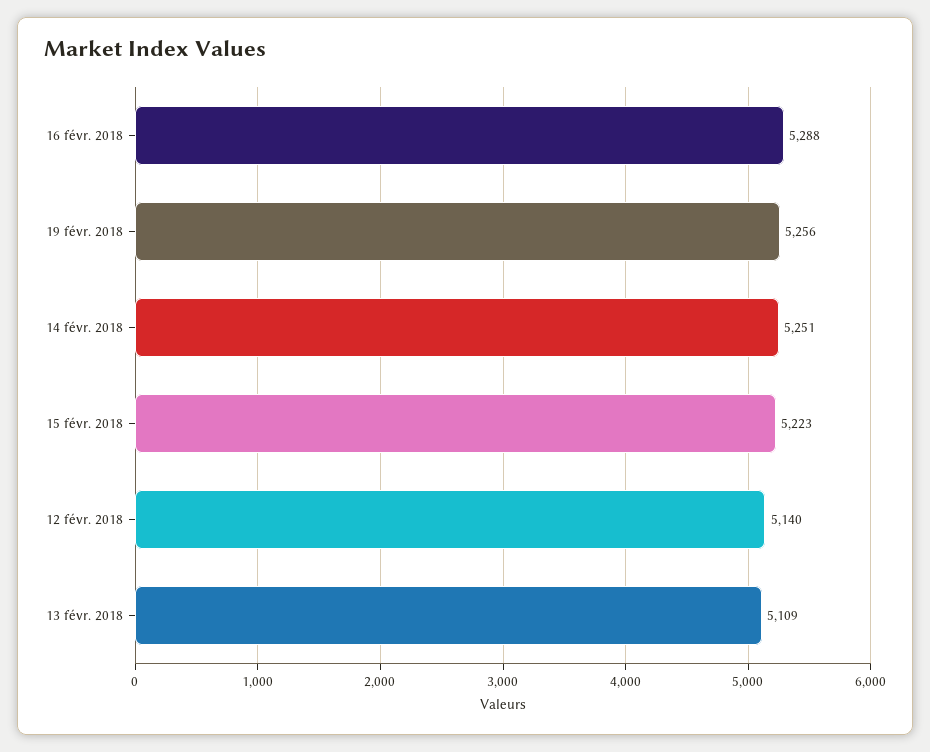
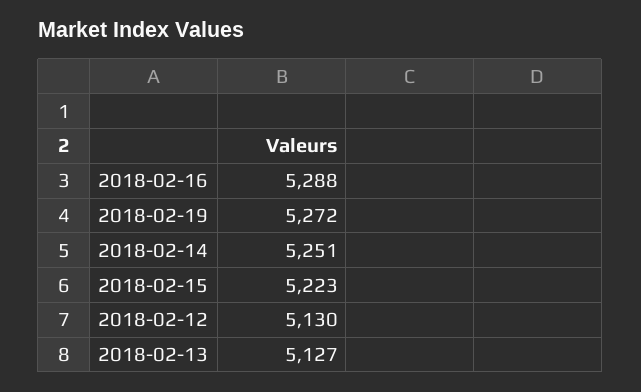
19 févr. 2018: 5256 -> 5272
12 févr. 2018: 5140 -> 5130
13 févr. 2018: 5109 -> 5127

